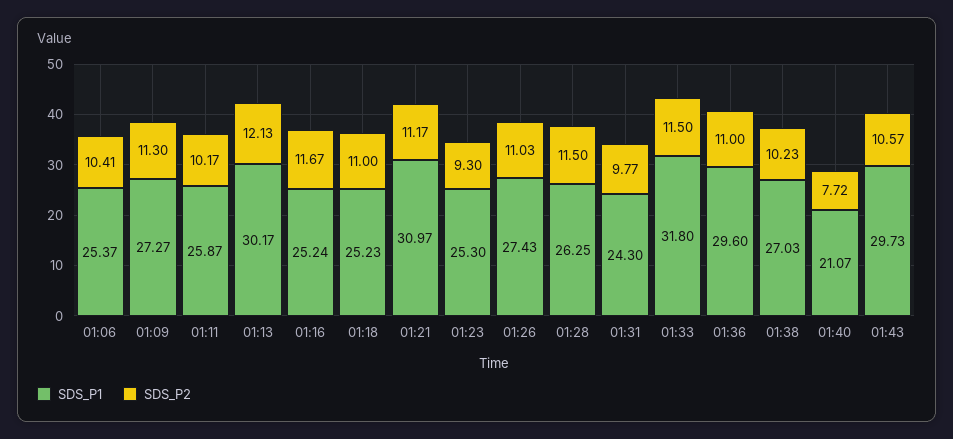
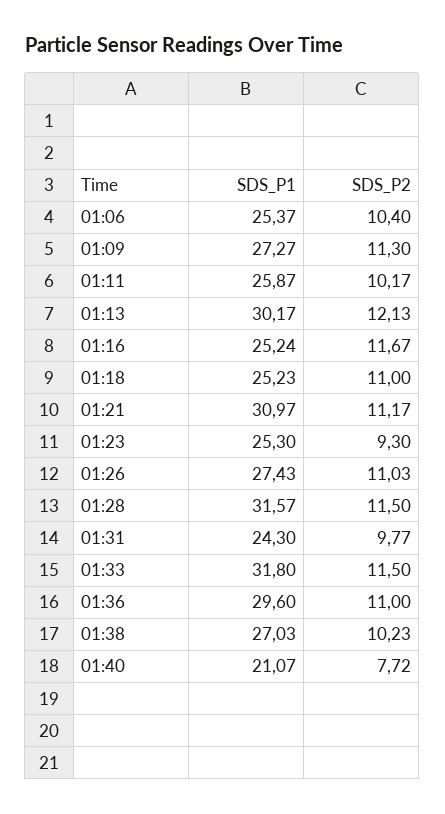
SDS_P2, 01:06: 10.41 -> 10.4
SDS_P1, 01:28: 26.25 -> 31.57
SDS_P1, 01:43: 29.73 -> none
SDS_P2, 01:43: 10.57 -> none

